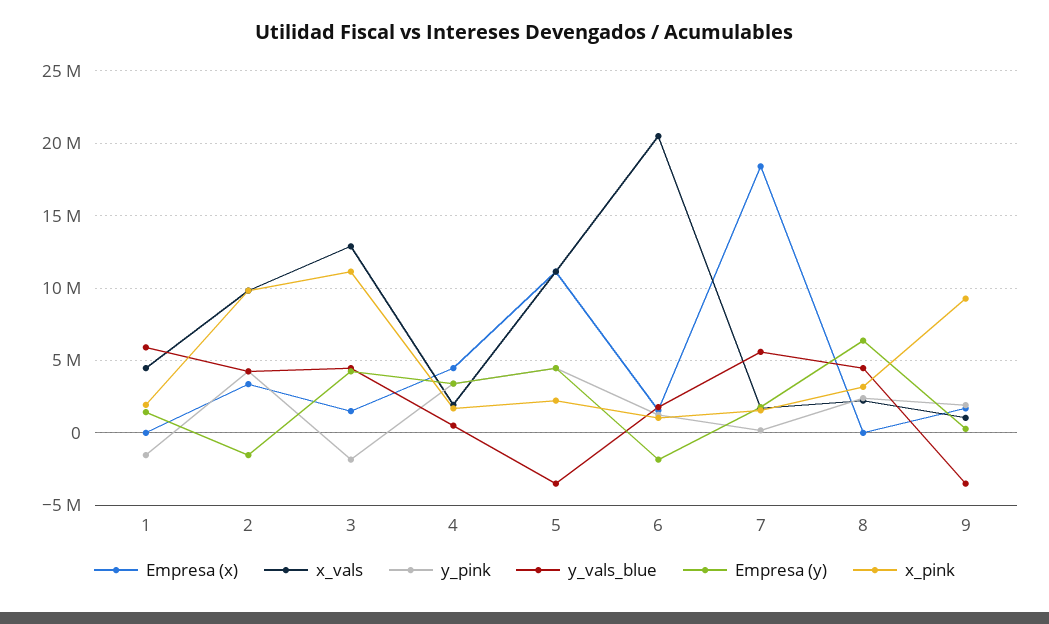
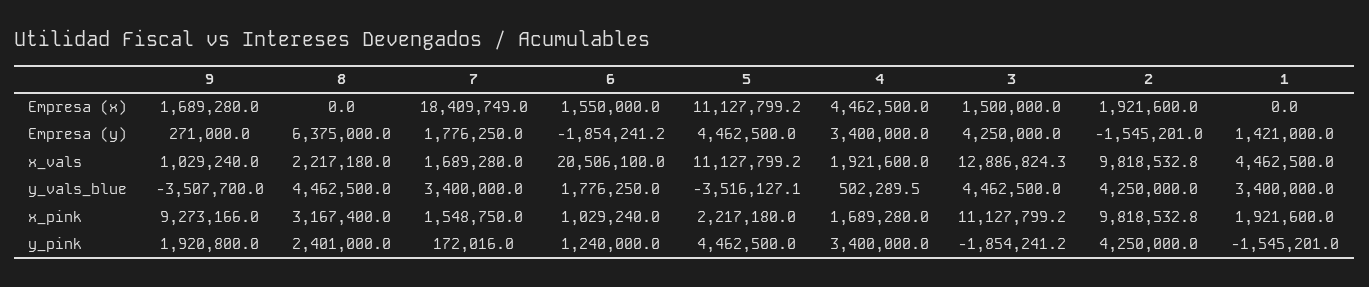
y_vals_blue, 1: 6000000 -> 3400000
Empresa (x), 2: 3500000 -> 1921600
y_vals_blue, 7: 5500000 -> 3400000

